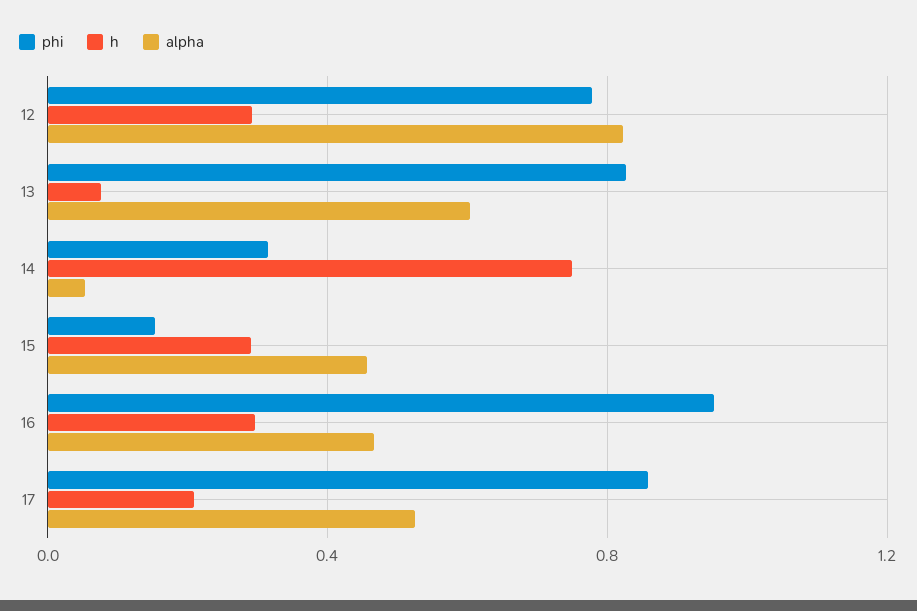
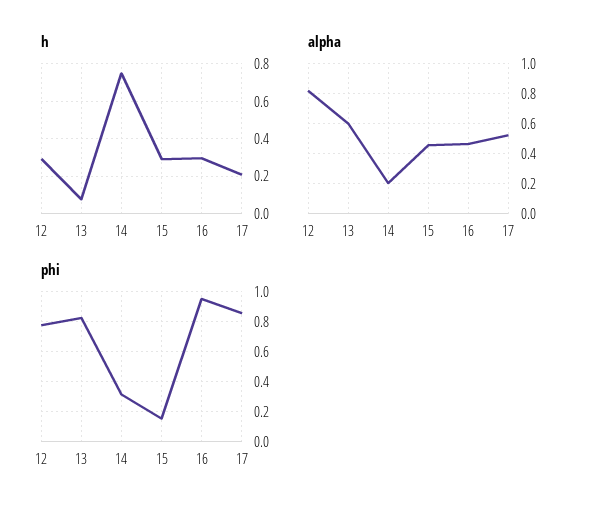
alpha, 14: 0.05 -> 0.2

